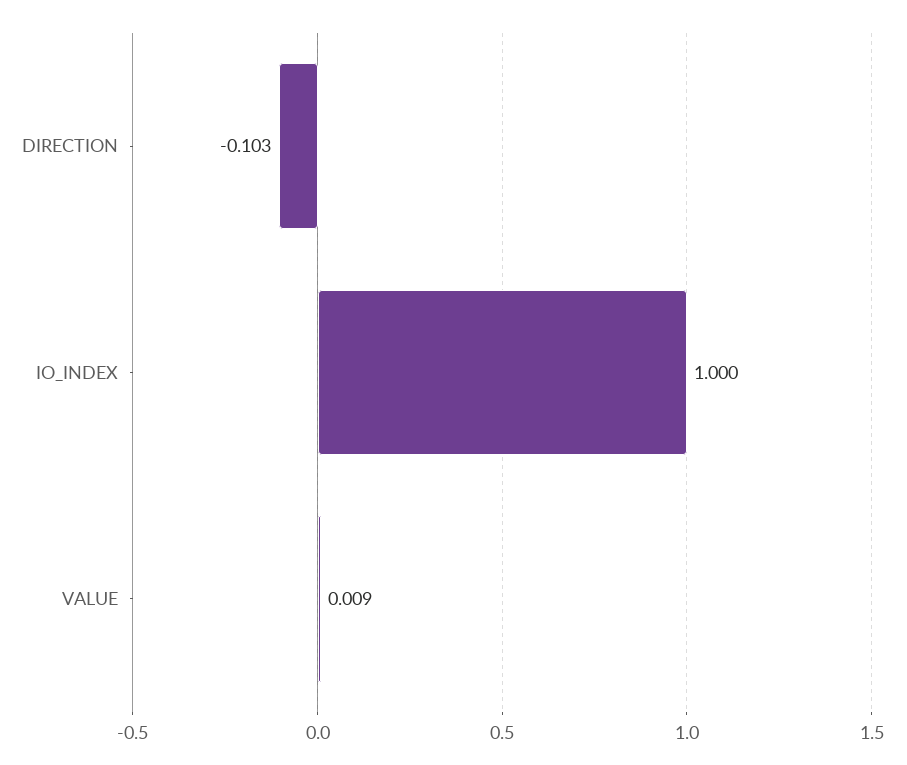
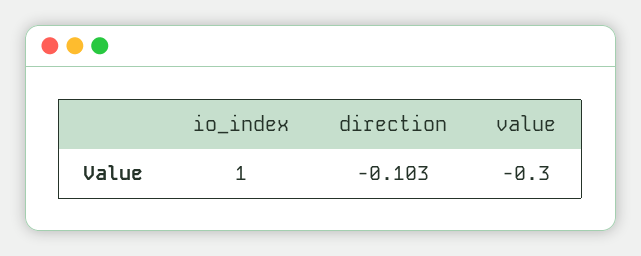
VALUE: 0.009 -> -0.3

